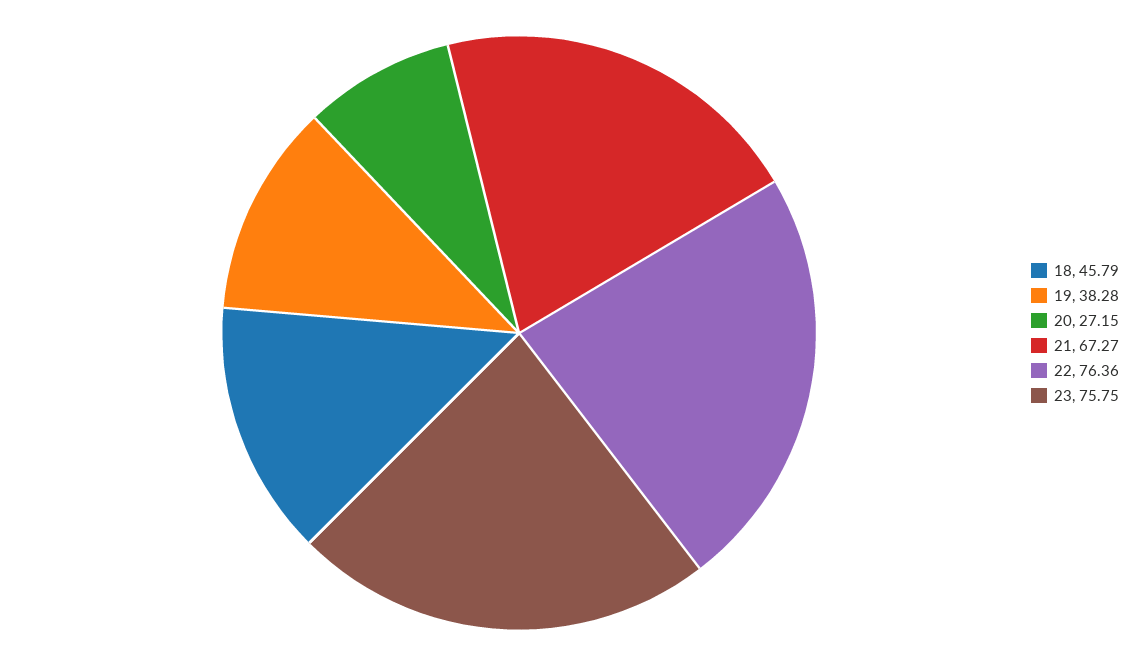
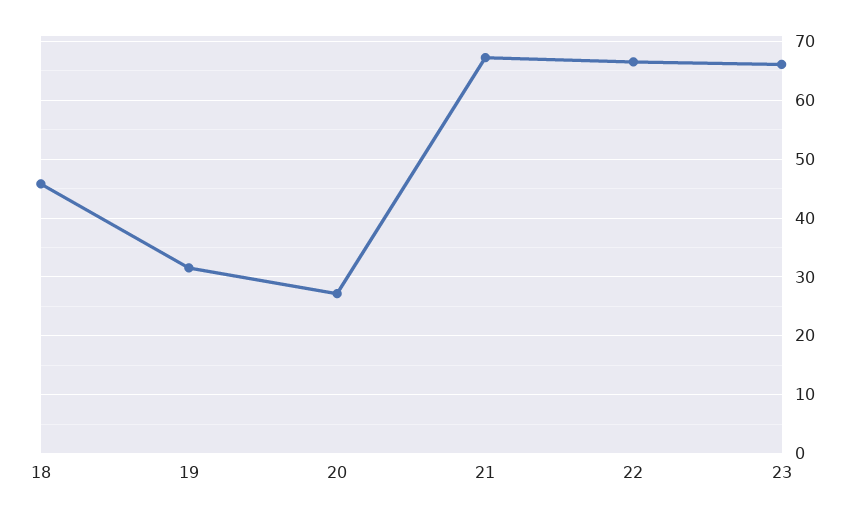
19: 38.28 -> 32
22: 76.36 -> 66
23: 75.75 -> 66

